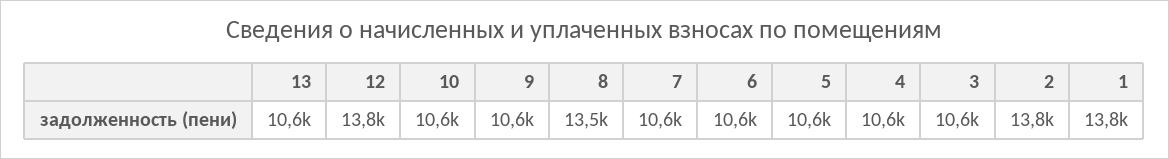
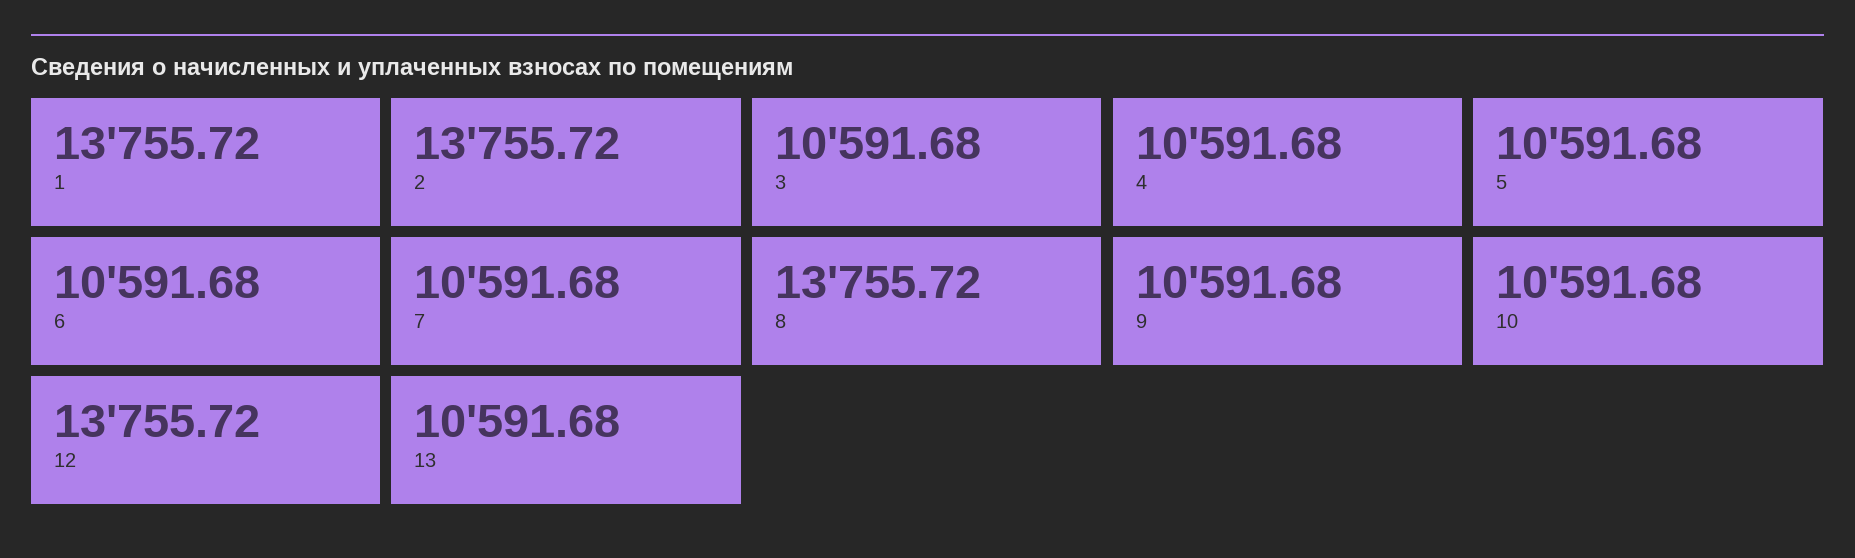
8: 13500 -> 13755.72

